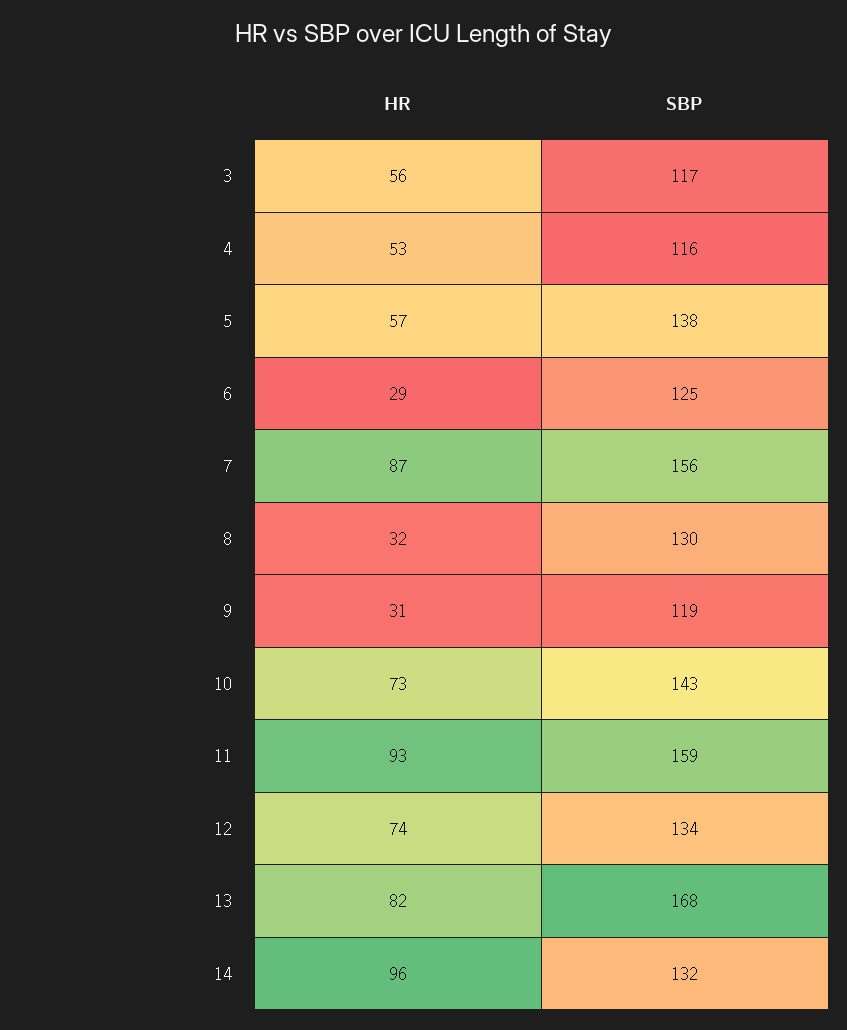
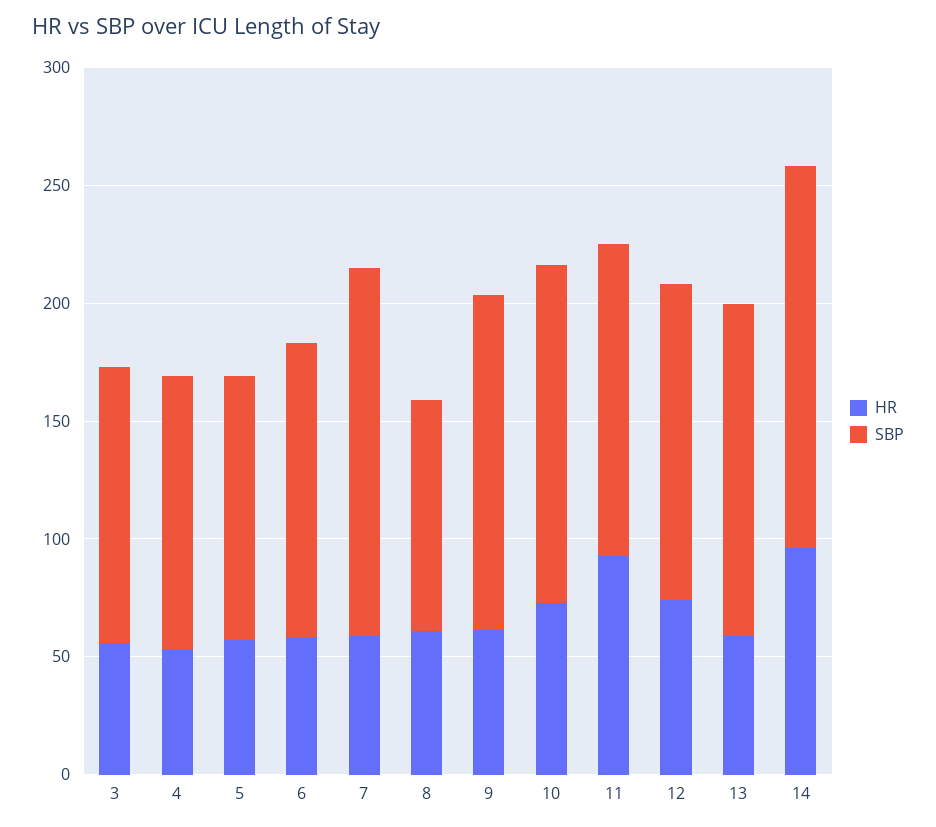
SBP, 5: 138 -> 110
HR, 6: 29 -> 60
HR, 7: 87 -> 60
HR, 8: 32 -> 60
SBP, 8: 130 -> 100
HR, 9: 31 -> 60
SBP, 9: 119 -> 140
SBP, 11: 159 -> 130
HR, 13: 82 -> 60
SBP, 13: 168 -> 140
SBP, 14: 132 -> 160

